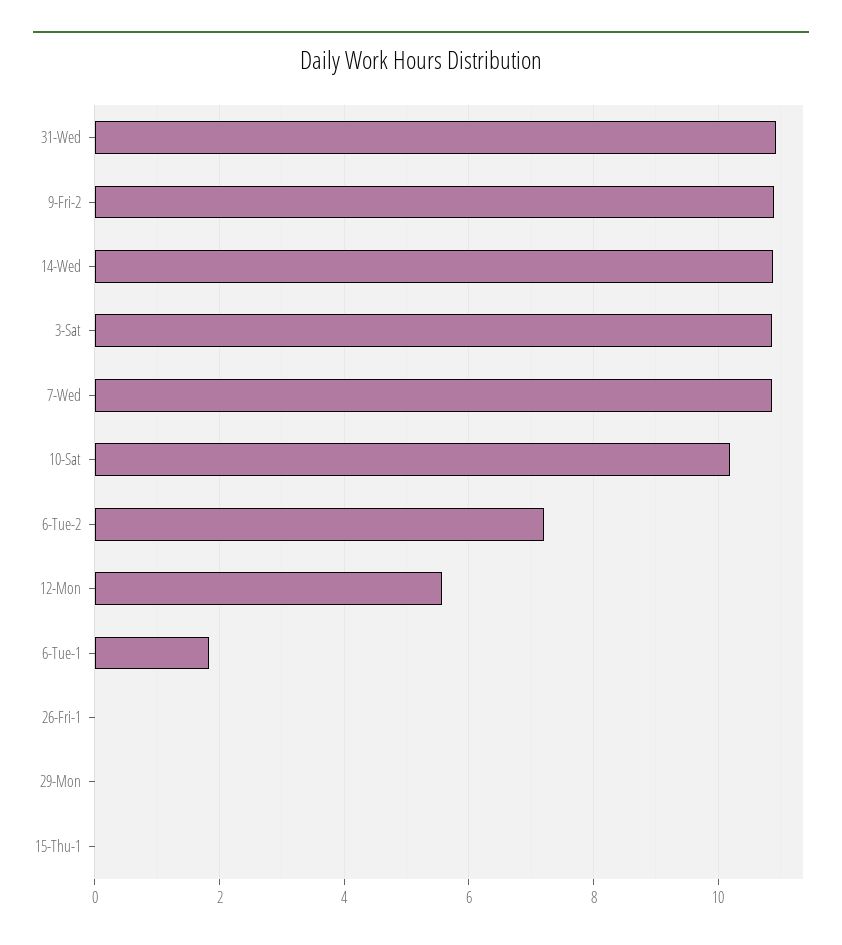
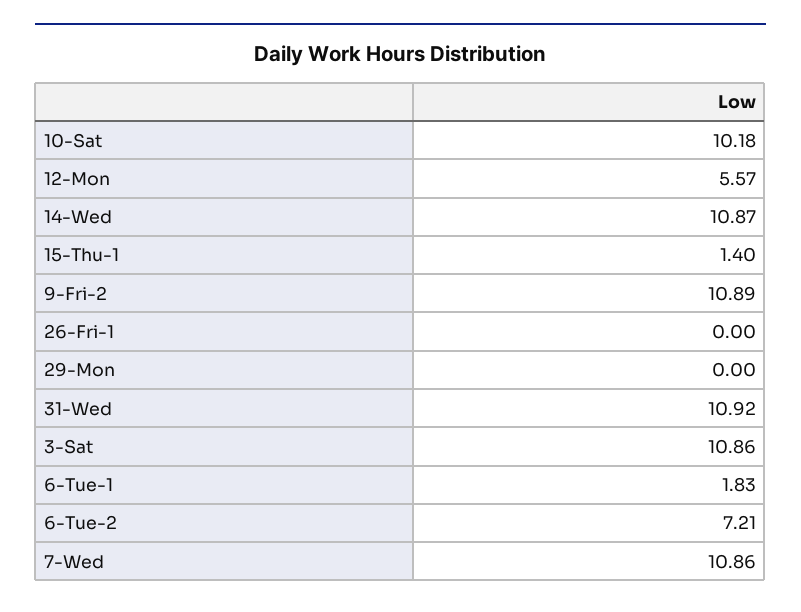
15-Thu-1: 0 -> 1.4

